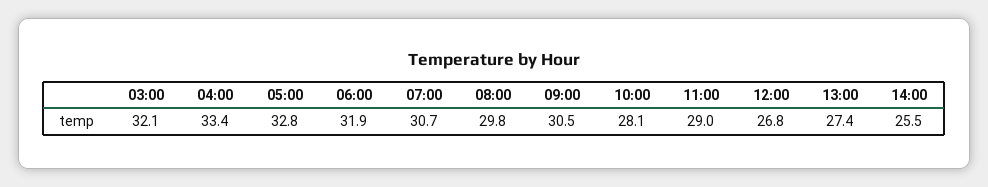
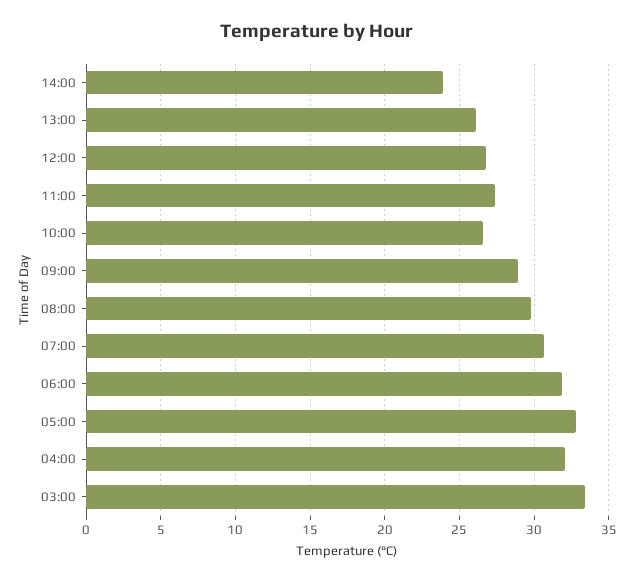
03:00: 32.1 -> 33.5
04:00: 33.4 -> 32
09:00: 30.5 -> 29
10:00: 28.1 -> 26.5
11:00: 29 -> 27.5
13:00: 27.4 -> 26
14:00: 25.5 -> 24

